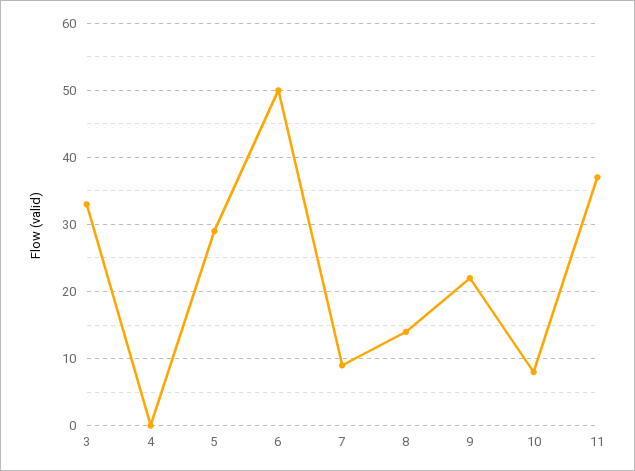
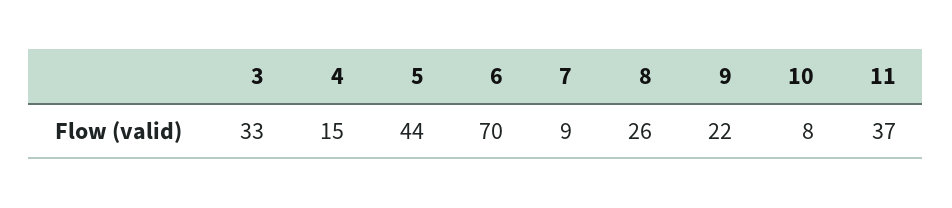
4: 0 -> 15
5: 29 -> 44
6: 50 -> 70
8: 14 -> 26

